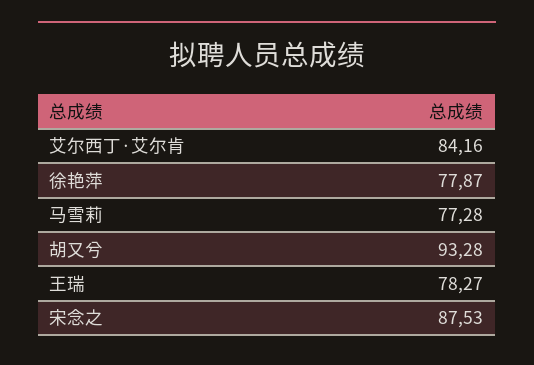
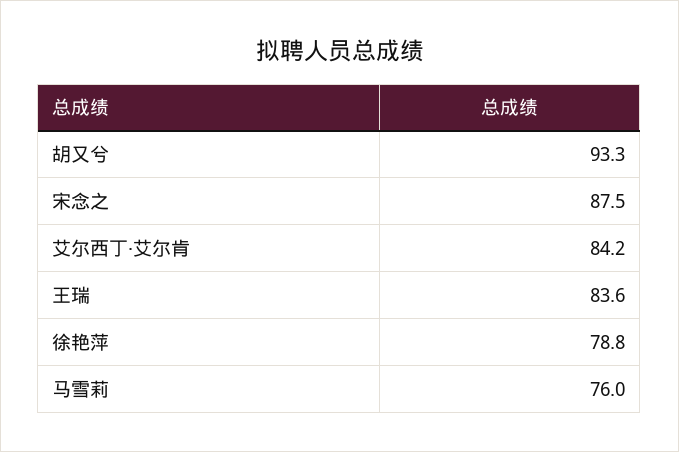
徐艳萍: 77.87 -> 78.8
马雪莉: 77.28 -> 76
王瑞: 78.27 -> 83.6

